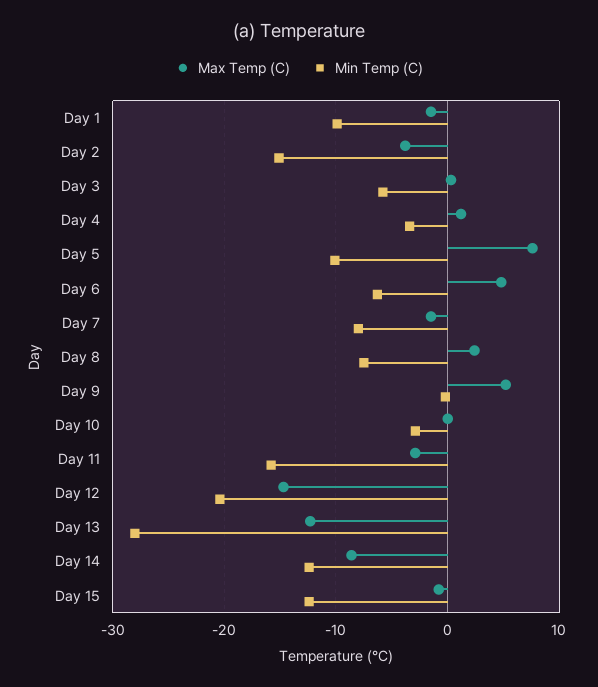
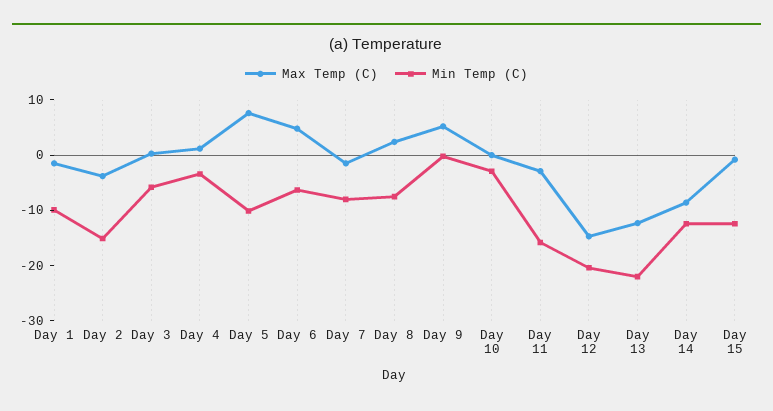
Min Temp (C), Day 13: -28 -> -22

